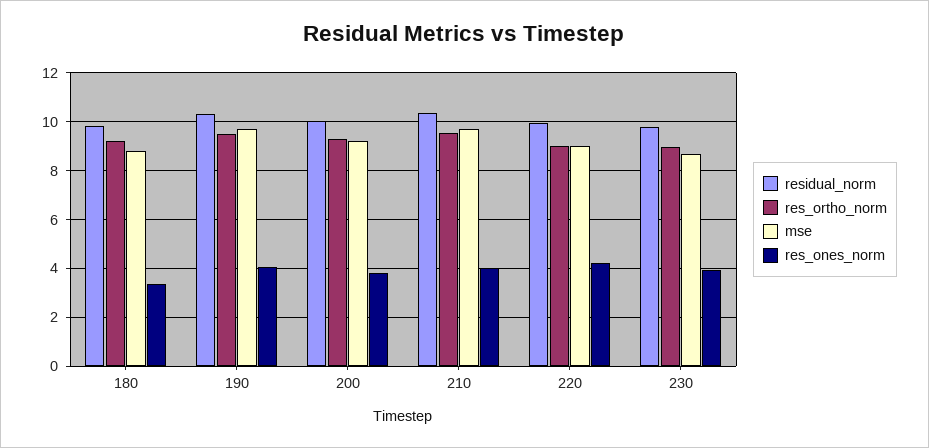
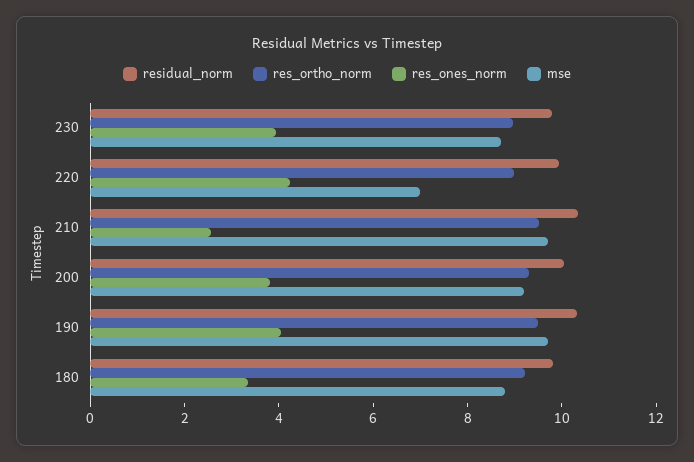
res_ones_norm, 210: 4 -> 2.5
mse, 220: 9 -> 7

